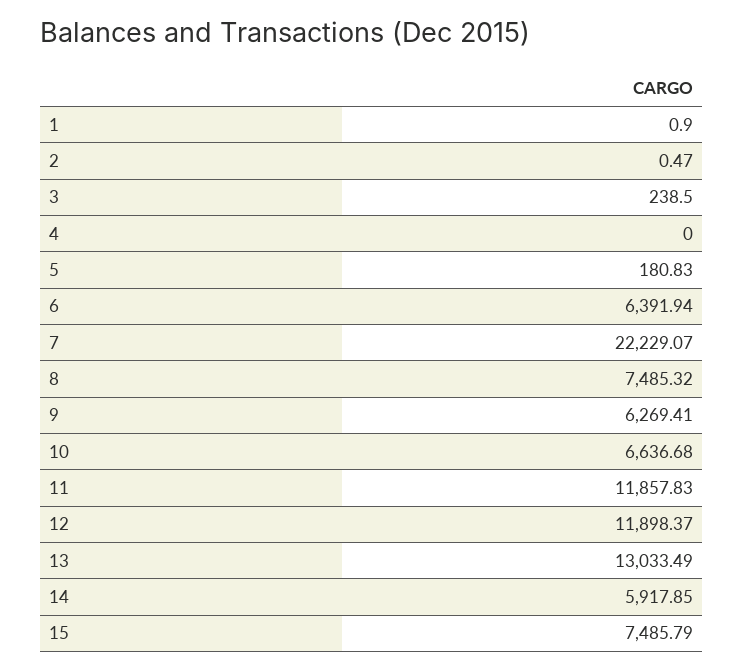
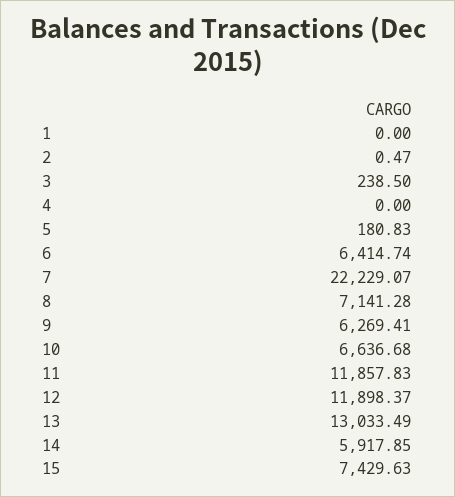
1: 0.9 -> 0
6: 6391.94 -> 6414.74
8: 7485.32 -> 7141.28
15: 7485.79 -> 7429.63

